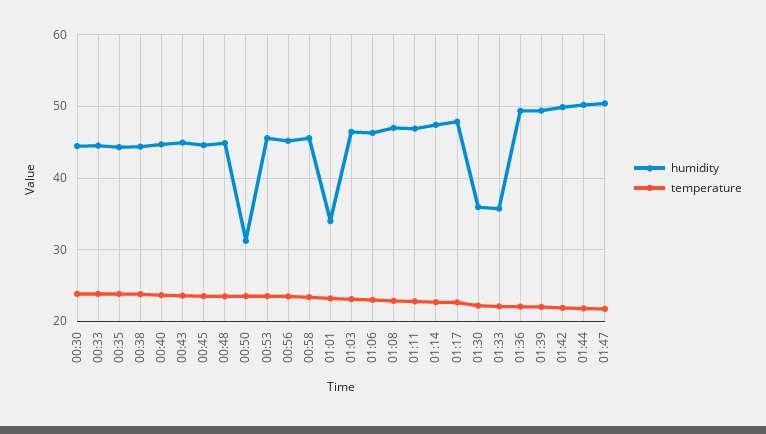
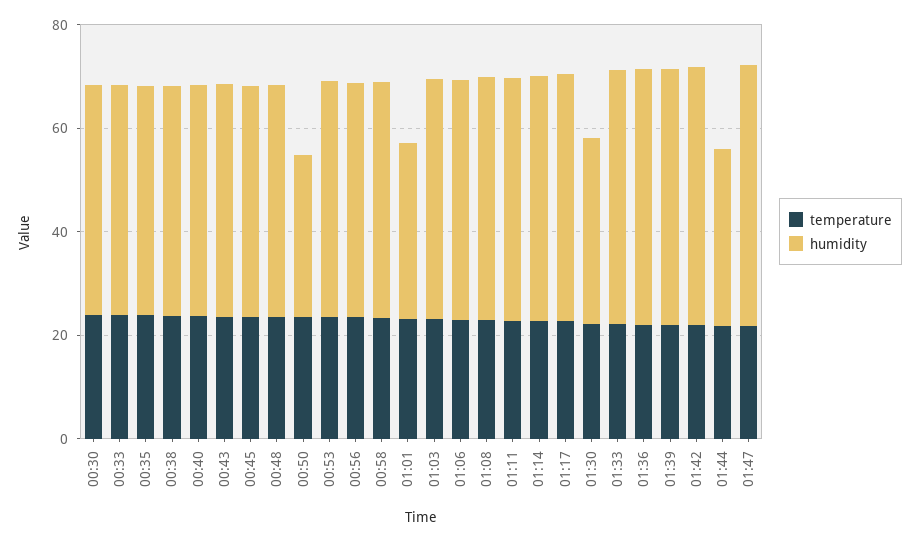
humidity, 01:33: 36 -> 50
humidity, 01:44: 50 -> 35

